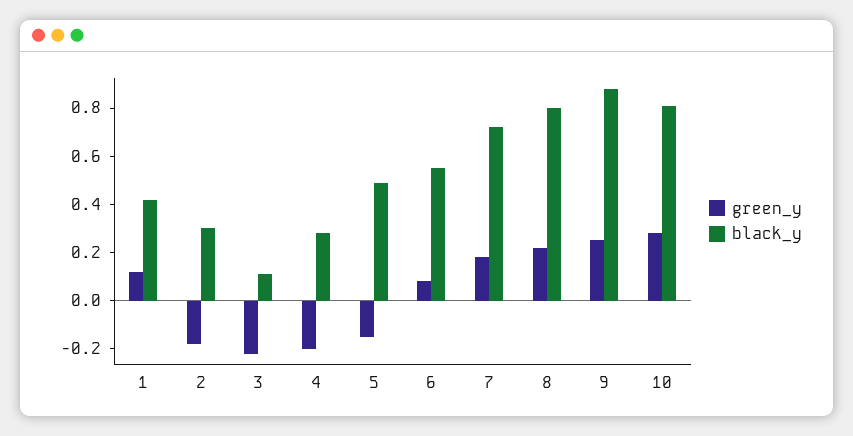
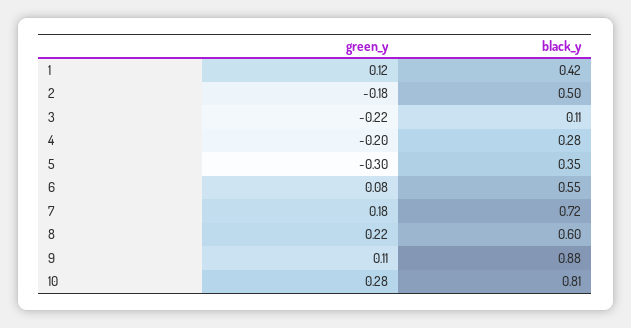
black_y, 2: 0.3 -> 0.5
green_y, 5: -0.15 -> -0.3
black_y, 5: 0.5 -> 0.35
black_y, 8: 0.8 -> 0.6
green_y, 9: 0.25 -> 0.11

